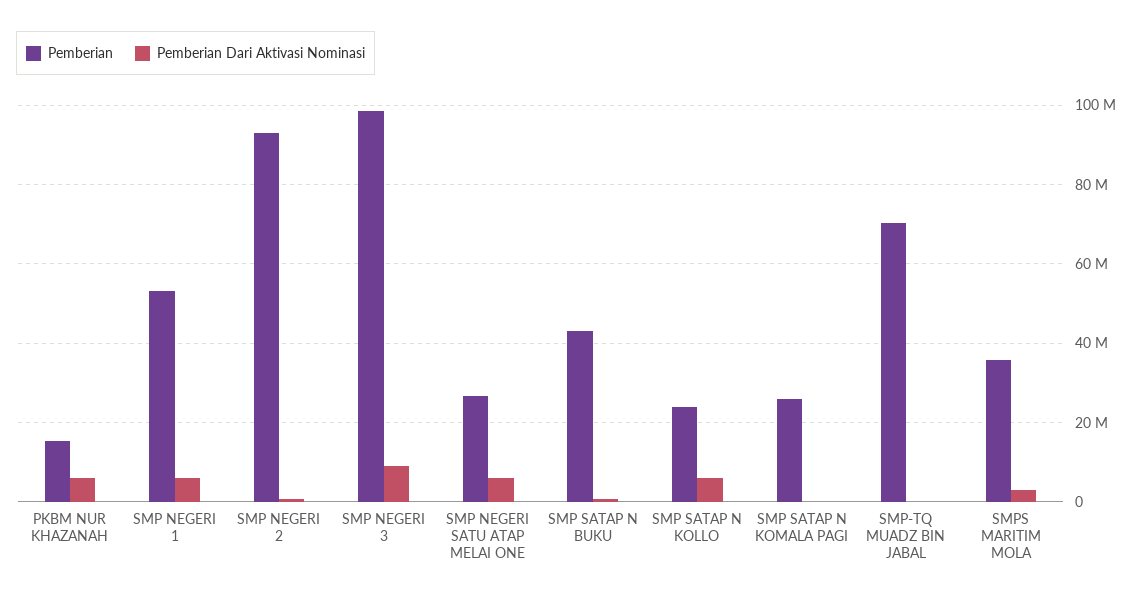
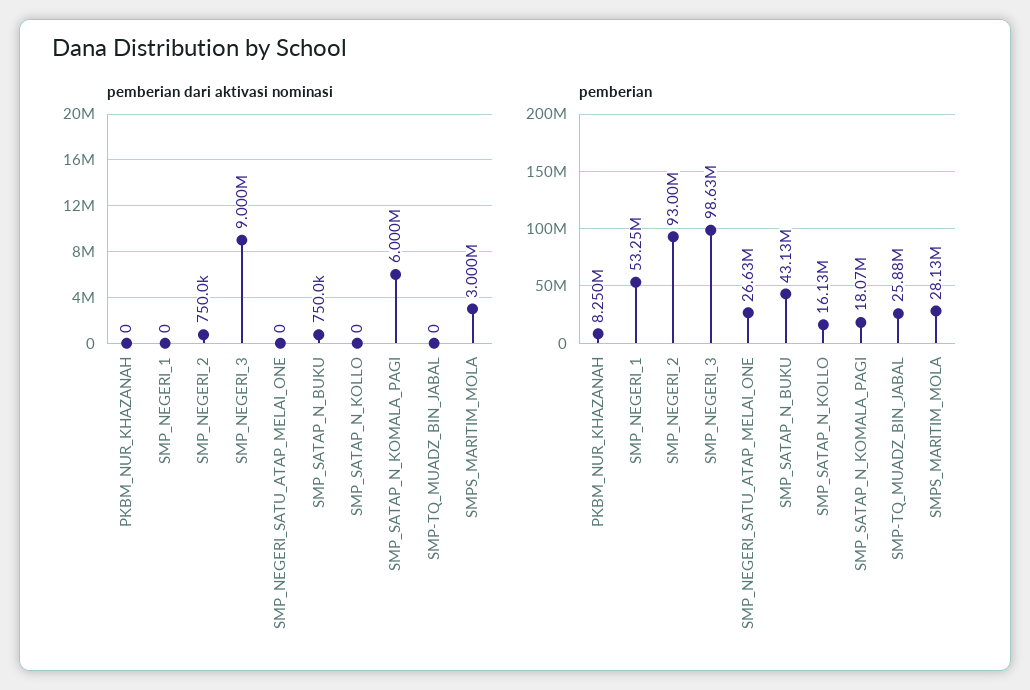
Pemberian, PKBM NUR KHAZANAH: 16000000 -> 8250000
Pemberian Dari Aktivasi Nominasi, PKBM NUR KHAZANAH: 6000000 -> 0
Pemberian Dari Aktivasi Nominasi, SMP NEGERI 1: 6000000 -> 0
Pemberian Dari Aktivasi Nominasi, SMP NEGERI SATU ATAP MELAI ONE: 6000000 -> 0
Pemberian, SMP SATAP N KOLLO: 24000000 -> 16130000
Pemberian Dari Aktivasi Nominasi, SMP SATAP N KOLLO: 6000000 -> 0
Pemberian, SMP SATAP N KOMALA PAGI: 26000000 -> 18070000
Pemberian Dari Aktivasi Nominasi, SMP SATAP N KOMALA PAGI: 0 -> 6000000
Pemberian, SMP-TQ MUADZ BIN JABAL: 70000000 -> 25880000
Pemberian, SMPS MARITIM MOLA: 36000000 -> 28130000

